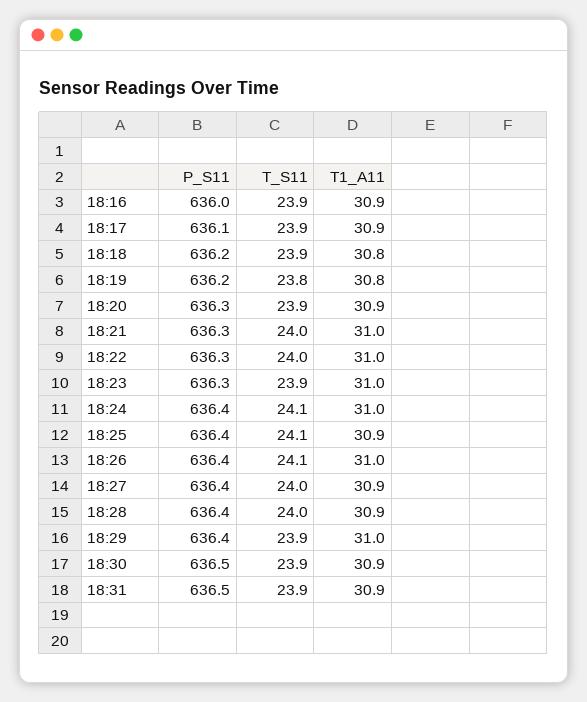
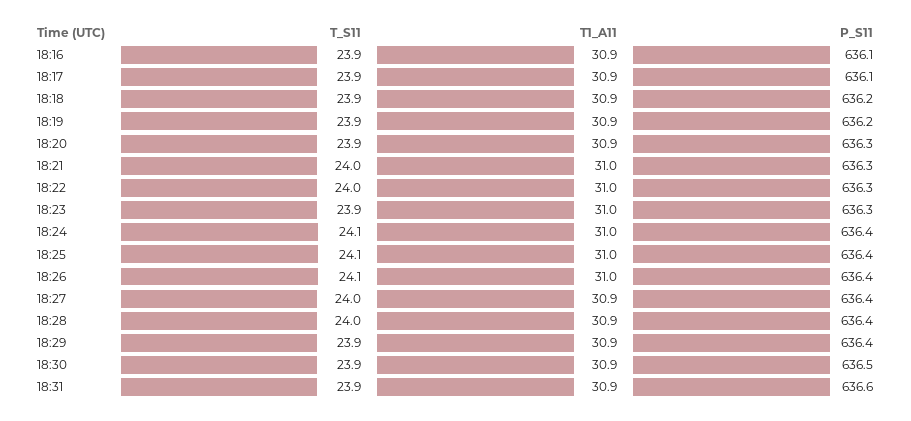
P_S11, 18:16: 636 -> 636.1
T1_A11, 18:18: 30.8 -> 30.9
T_S11, 18:19: 23.8 -> 23.9
T1_A11, 18:19: 30.8 -> 30.9
T1_A11, 18:25: 30.9 -> 31
T1_A11, 18:29: 31 -> 30.9
P_S11, 18:31: 636.5 -> 636.6

